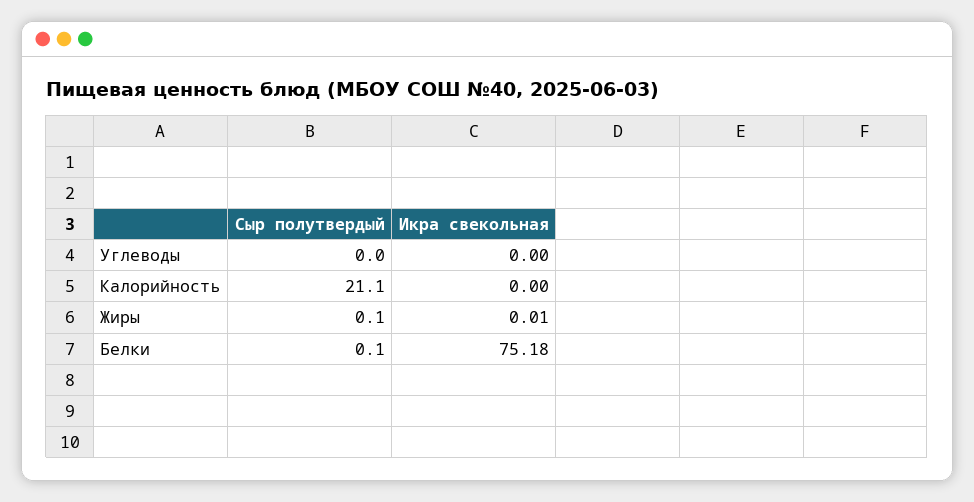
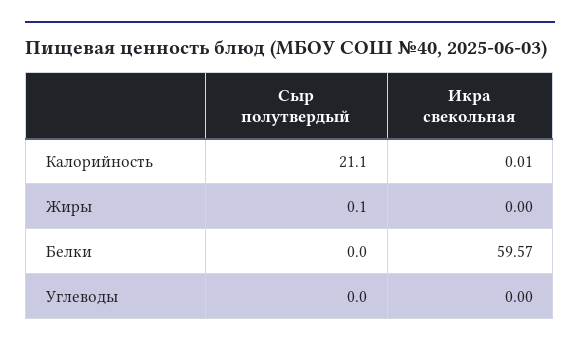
Икра свекольная, Калорийность: 0 -> 0.01
Икра свекольная, Жиры: 0.01 -> 0
Сыр полутвердый, Белки: 0.1 -> 0
Икра свекольная, Белки: 75.18 -> 59.57

